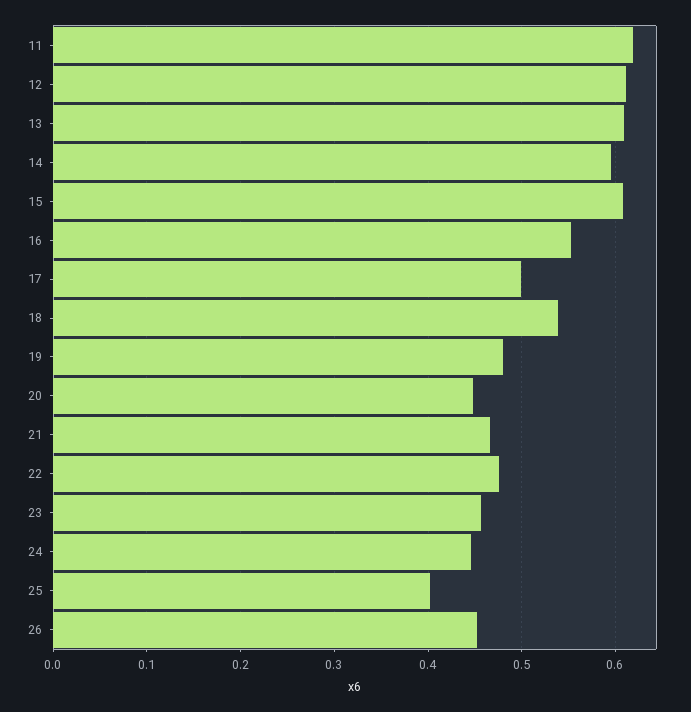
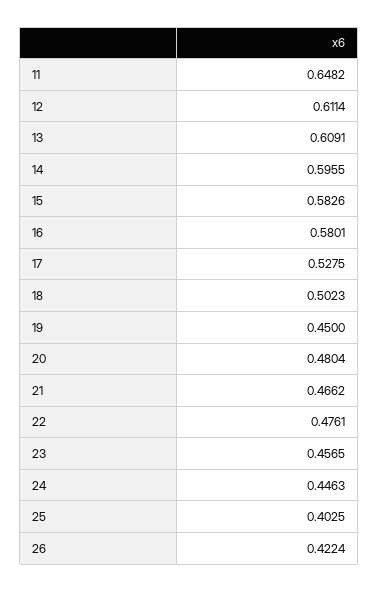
11: 0.62 -> 0.6482
15: 0.61 -> 0.5826
16: 0.55 -> 0.5801
17: 0.5 -> 0.5275
18: 0.54 -> 0.5023
19: 0.48 -> 0.45
20: 0.45 -> 0.4804
26: 0.45 -> 0.4224

